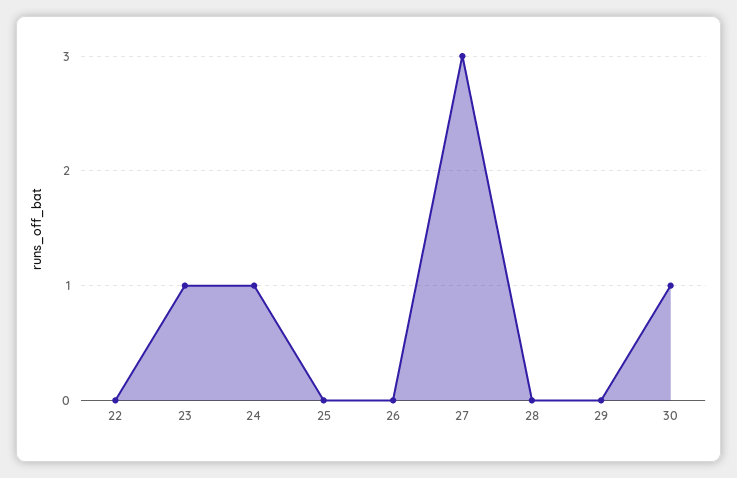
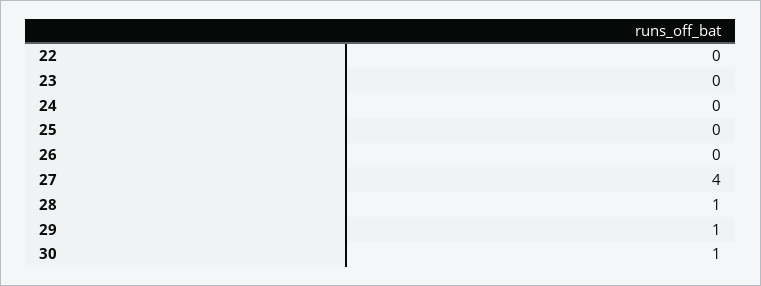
23: 1 -> 0
24: 1 -> 0
27: 3 -> 4
28: 0 -> 1
29: 0 -> 1

